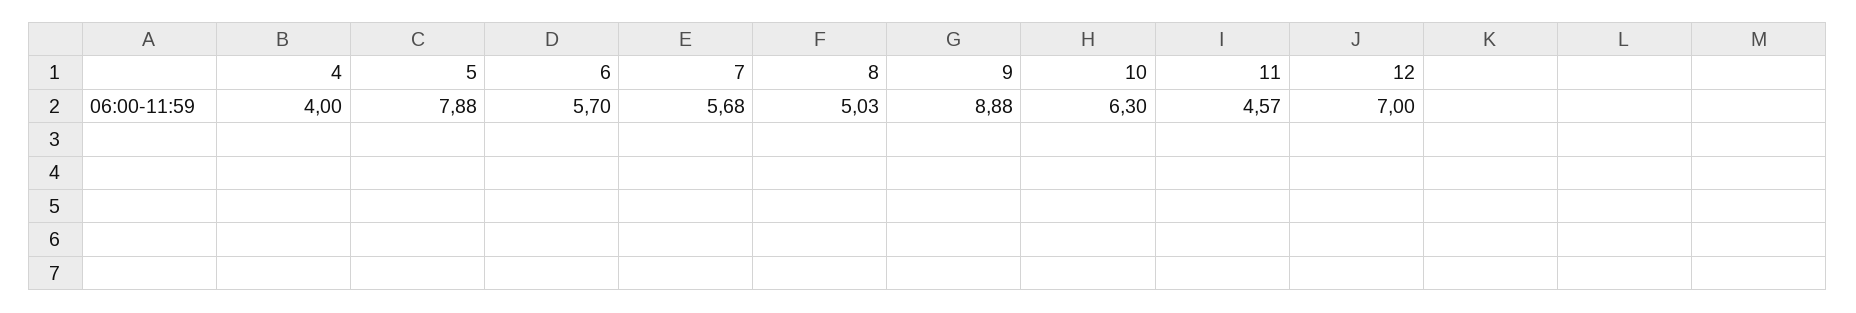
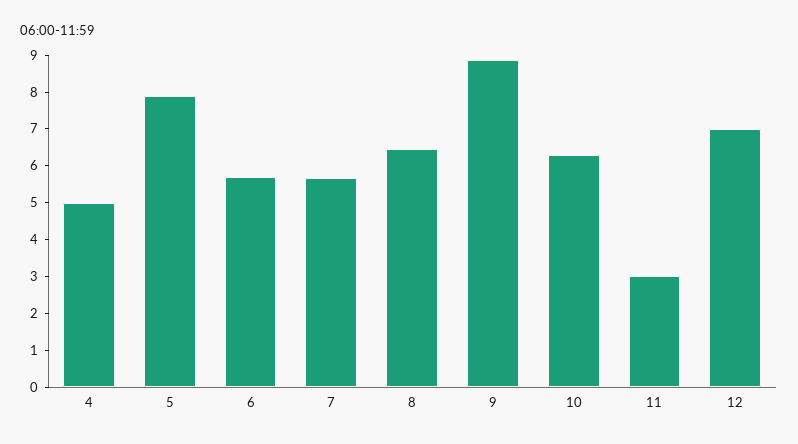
4: 4 -> 5
8: 5.03 -> 6.5
11: 4.57 -> 3

